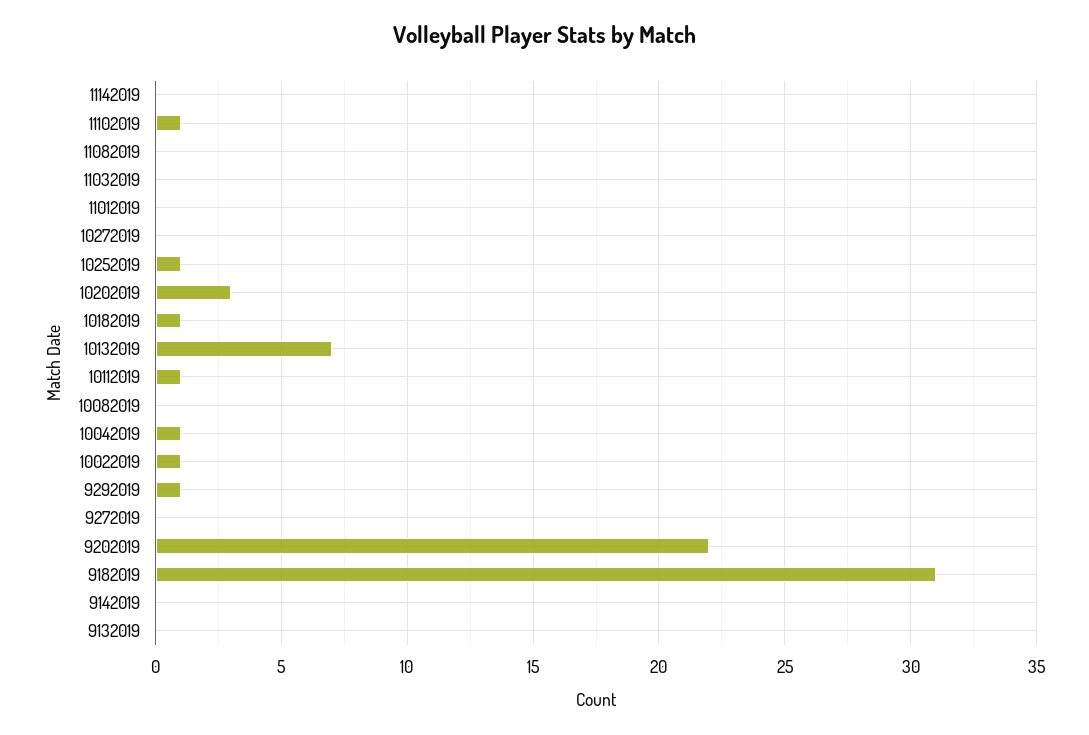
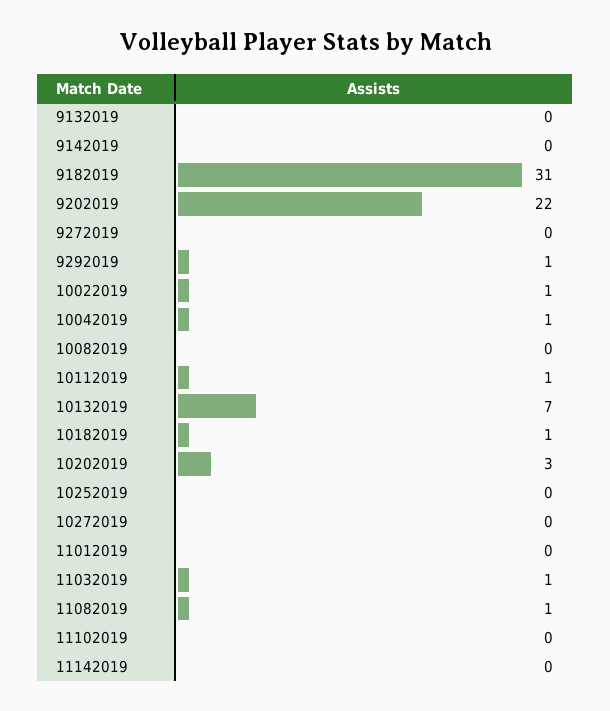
11102019: 1 -> 0
11082019: 0 -> 1
11032019: 0 -> 1
10252019: 1 -> 0

